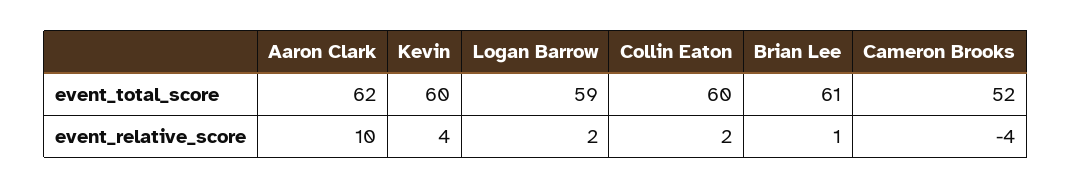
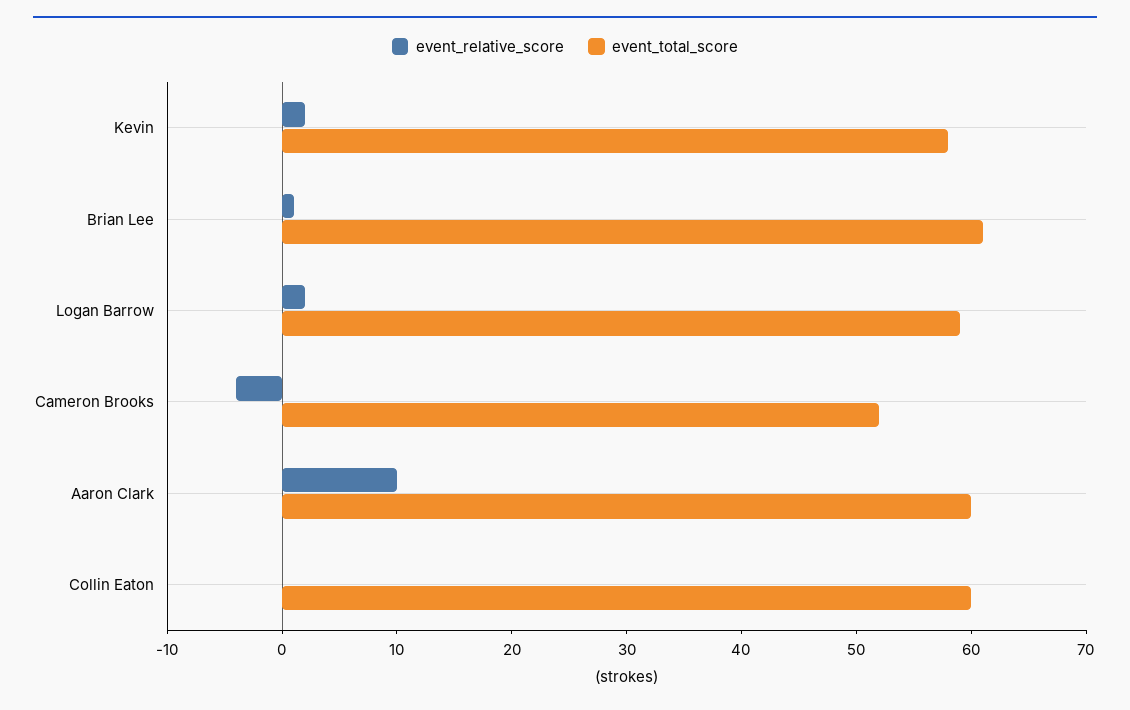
event_total_score, Aaron Clark: 62 -> 60
event_total_score, Kevin: 60 -> 58
event_relative_score, Kevin: 4 -> 2
event_relative_score, Collin Eaton: 2 -> 0

